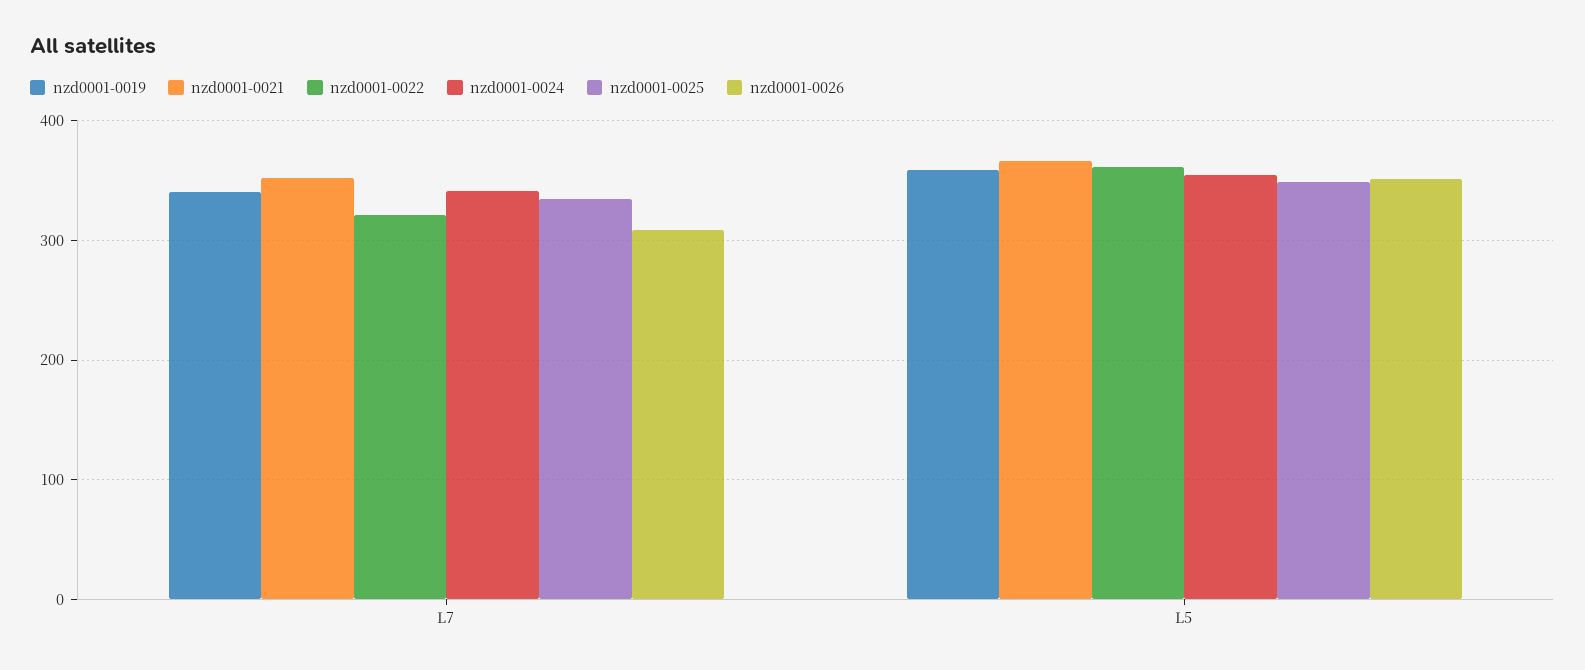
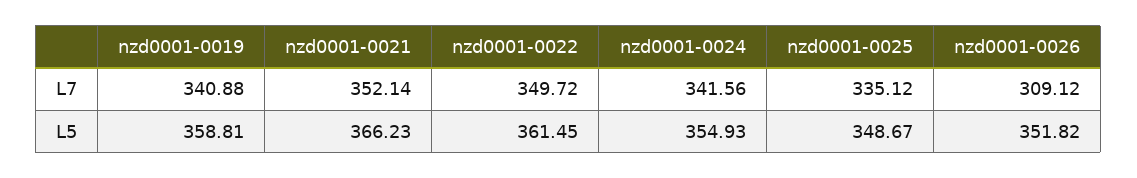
nzd0001-0022, L7: 320 -> 349.72

